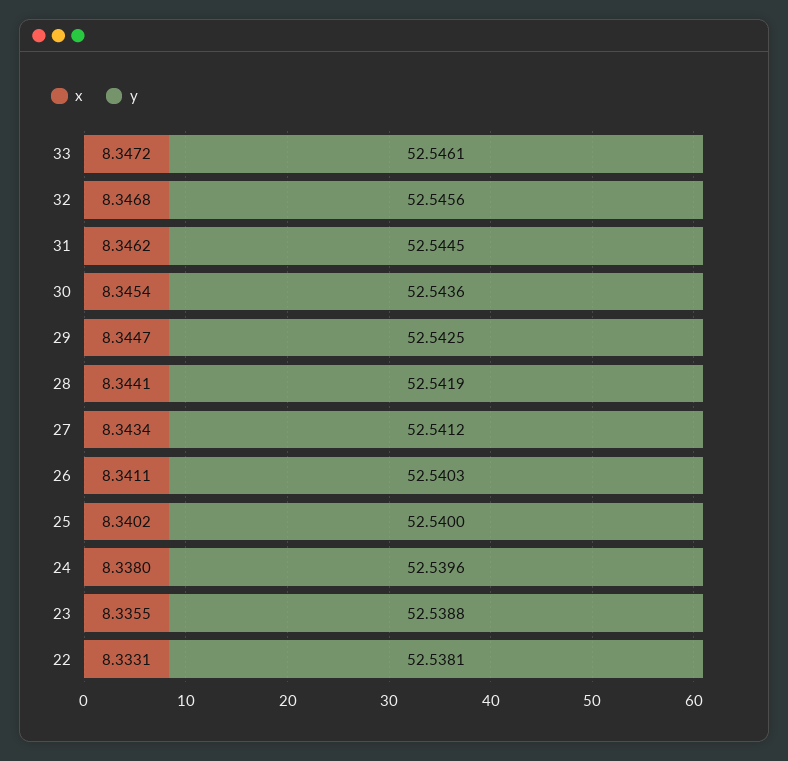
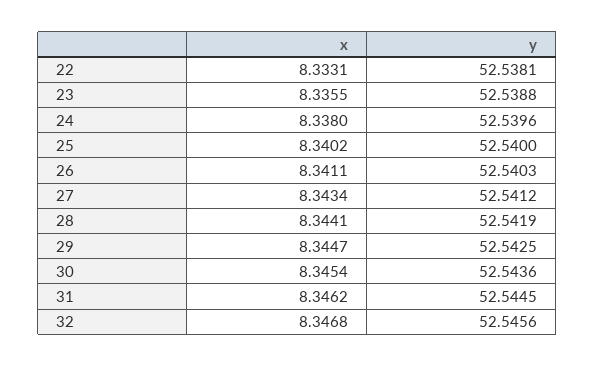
x, 33: 8.3472 -> none
y, 33: 52.5461 -> none

